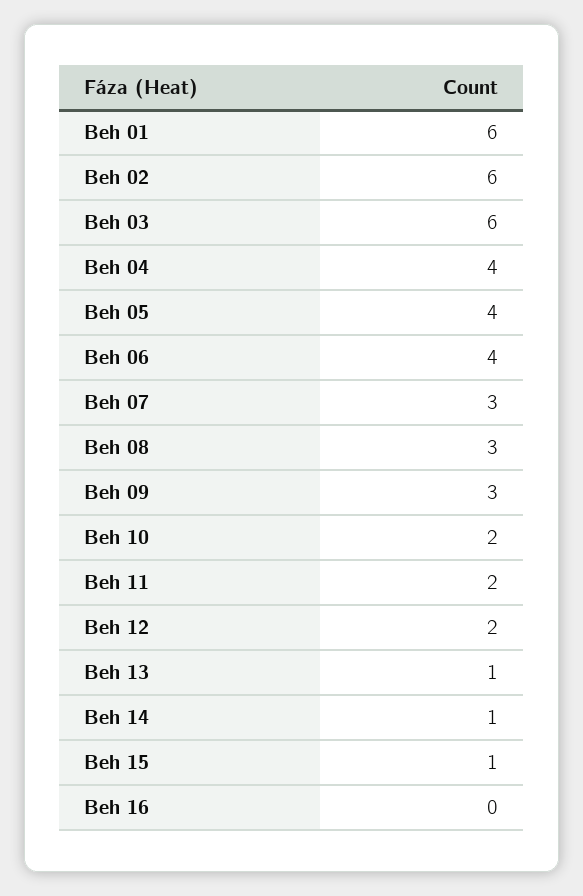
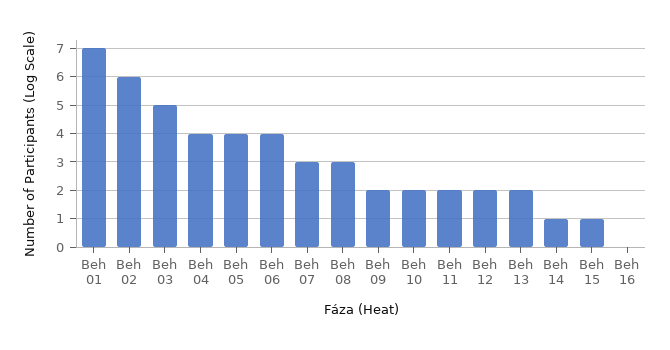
Beh 01: 6 -> 7
Beh 03: 6 -> 5
Beh 09: 3 -> 2
Beh 13: 1 -> 2

